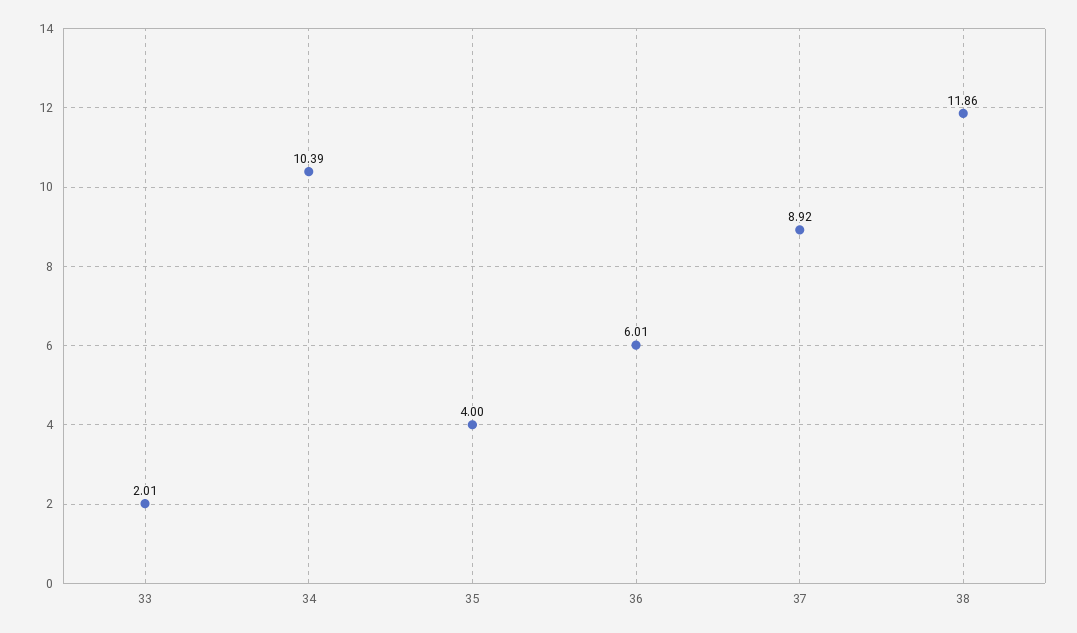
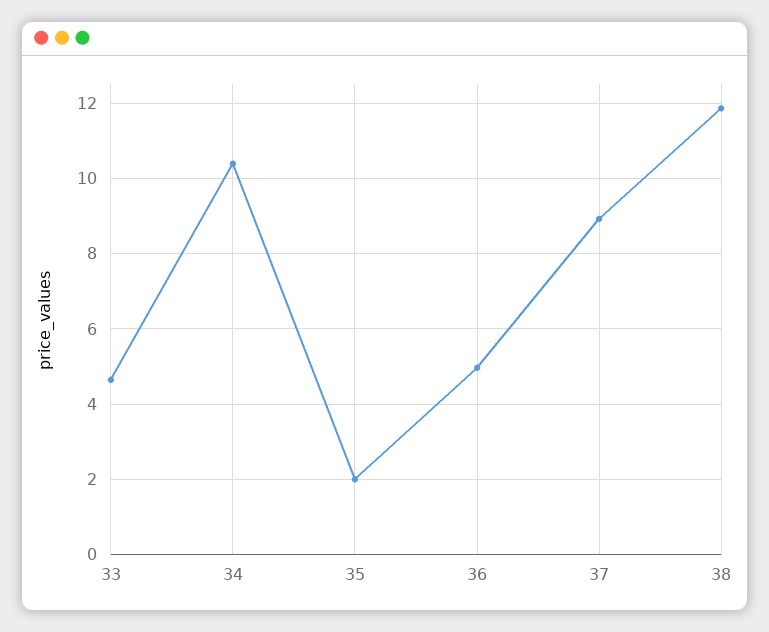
33: 2.01 -> 4.6
35: 4 -> 2
36: 6.01 -> 5

